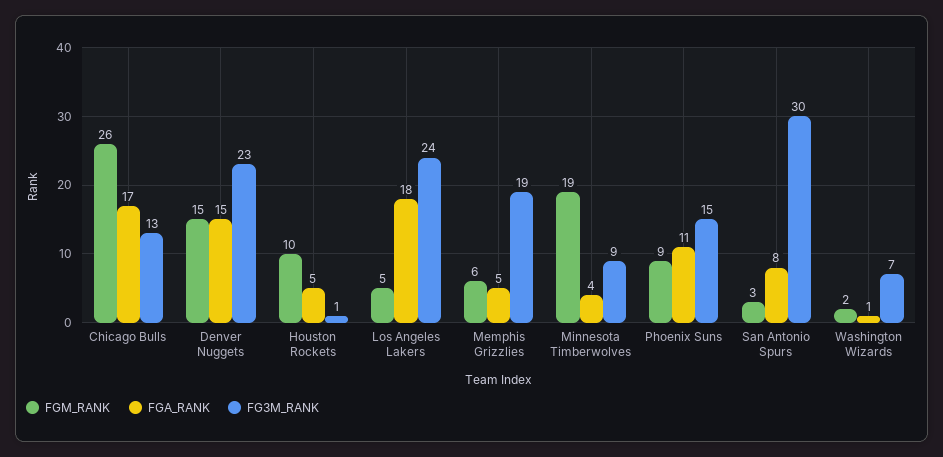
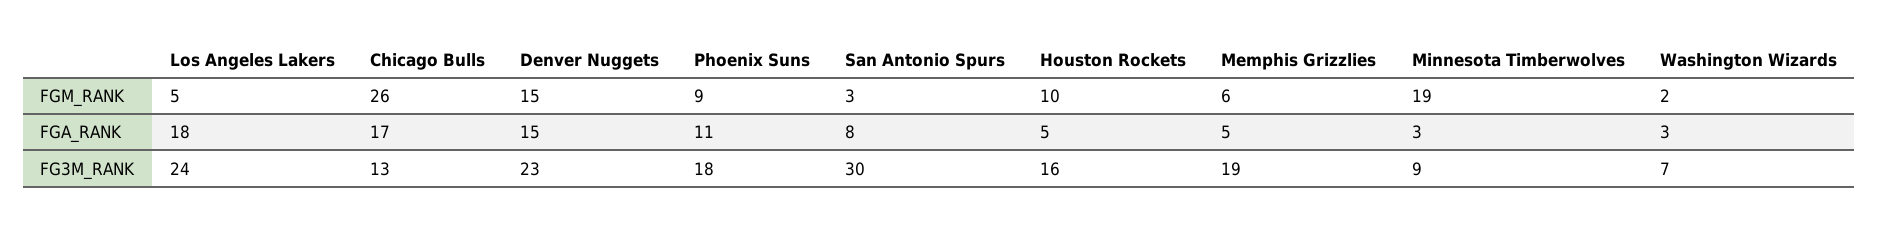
FG3M_RANK, Houston Rockets: 1 -> 16
FGA_RANK, Minnesota Timberwolves: 4 -> 3
FG3M_RANK, Phoenix Suns: 15 -> 18
FGA_RANK, Washington Wizards: 1 -> 3

